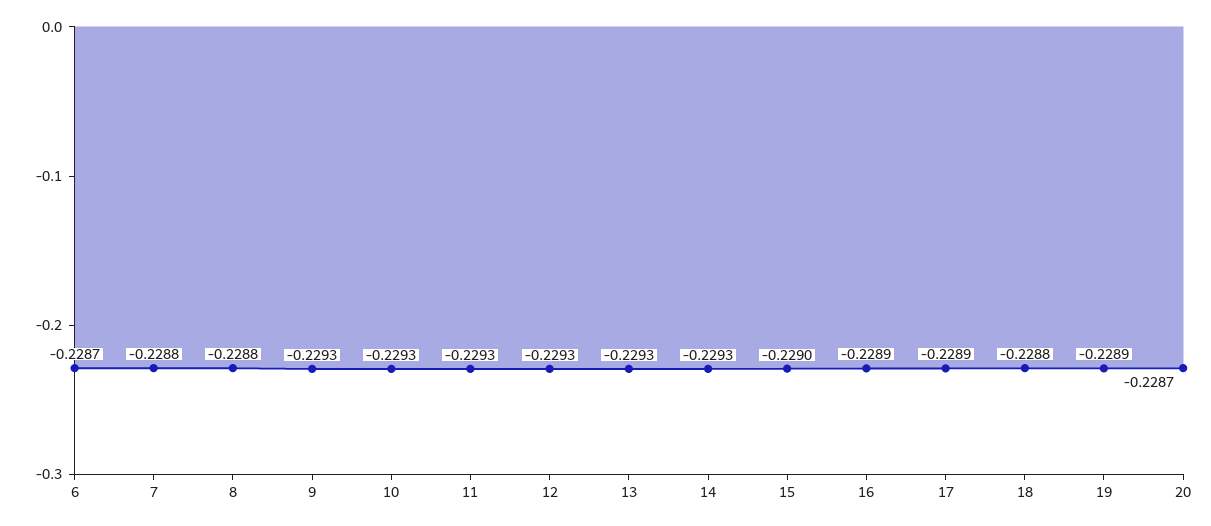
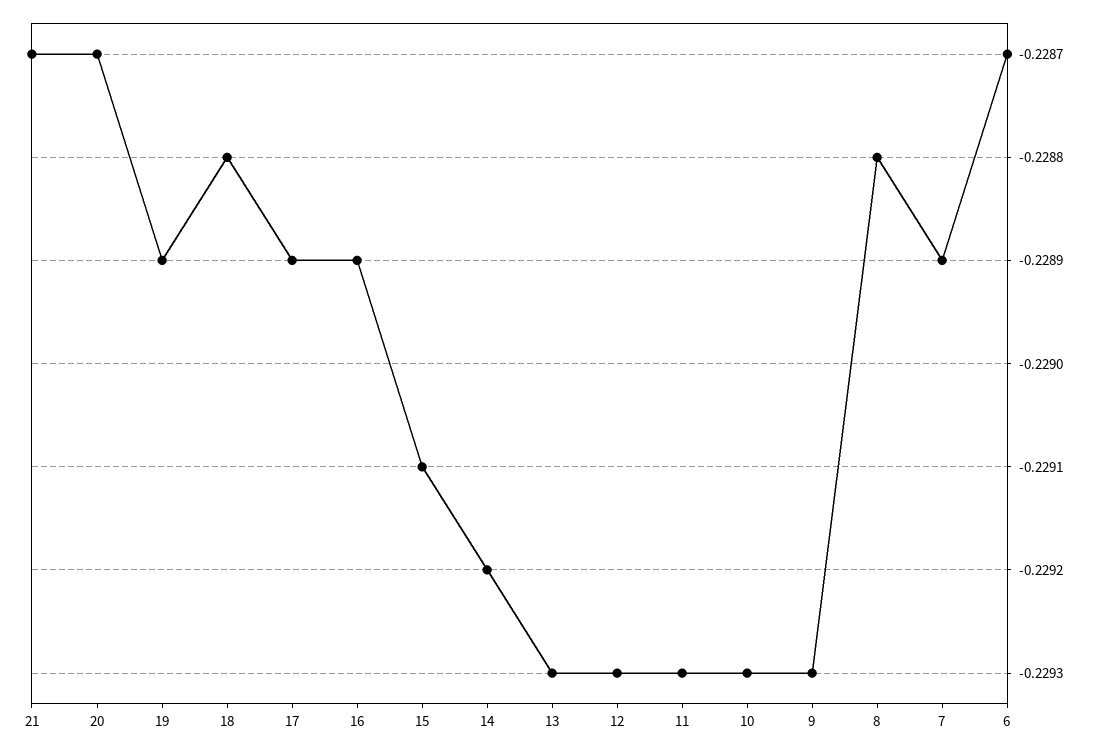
7: -0.2288 -> -0.2289
14: -0.2293 -> -0.2292
15: -0.229 -> -0.2291
21: none -> -0.2287

